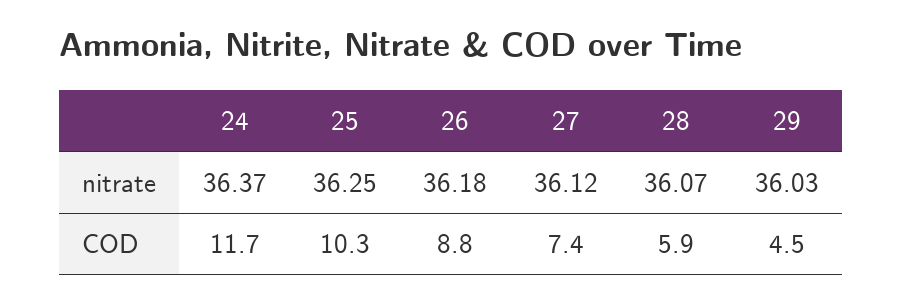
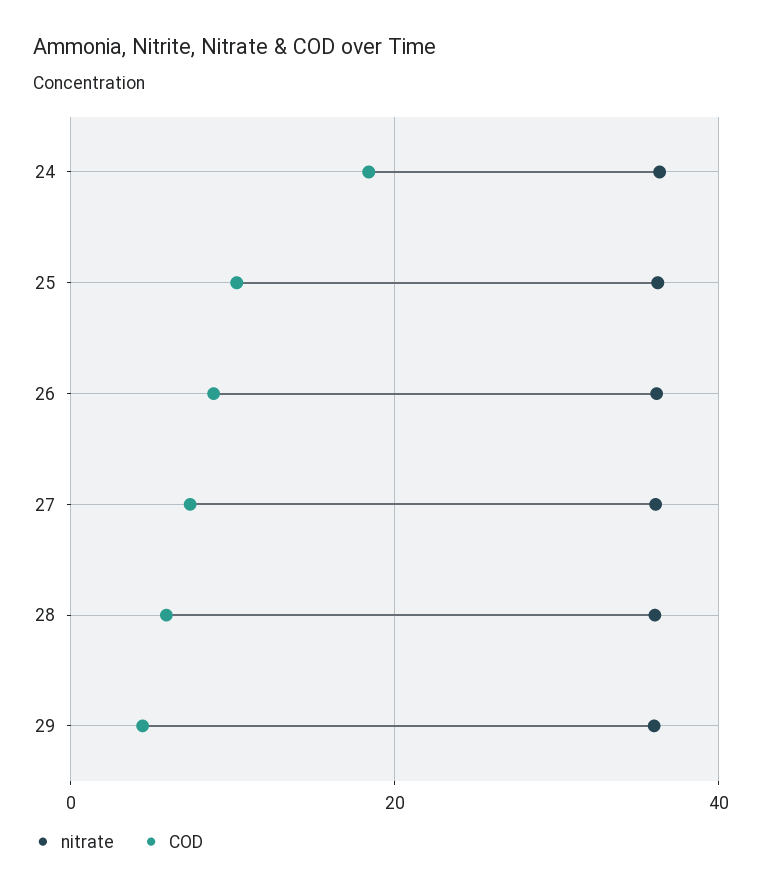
COD, 24: 11.7 -> 18

